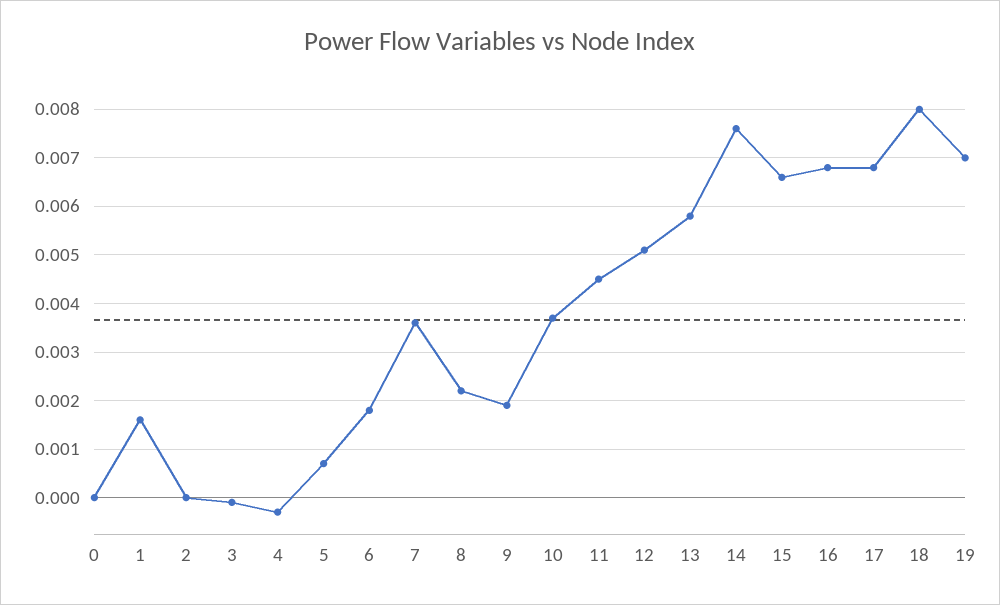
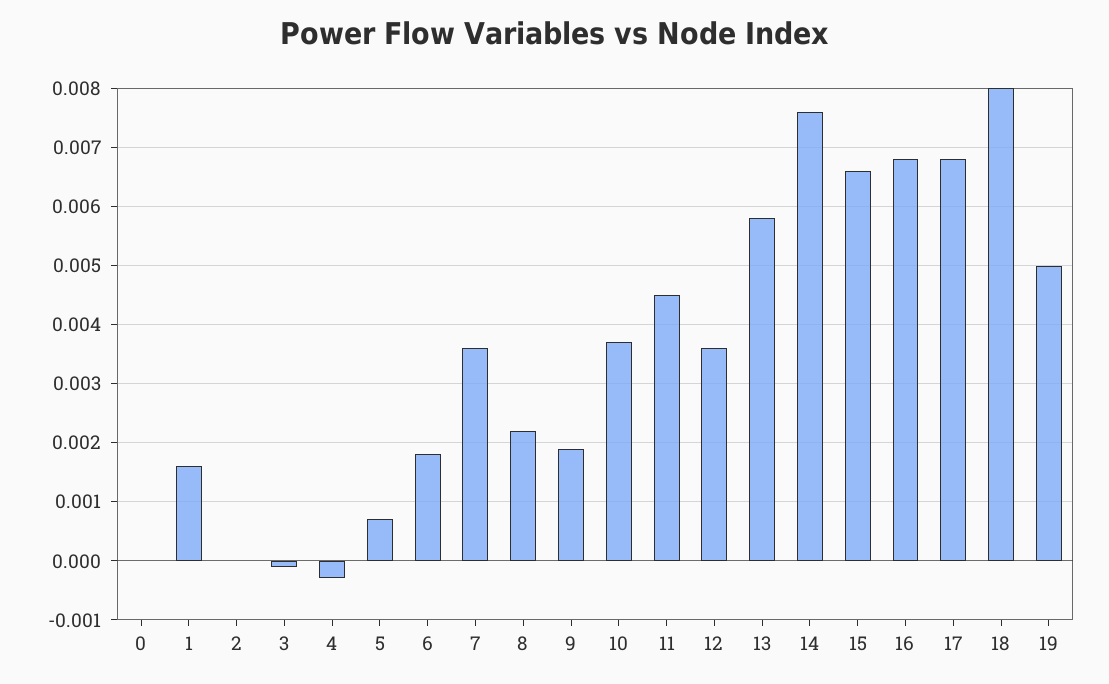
12: 0.005 -> 0.0035
19: 0.007 -> 0.005

